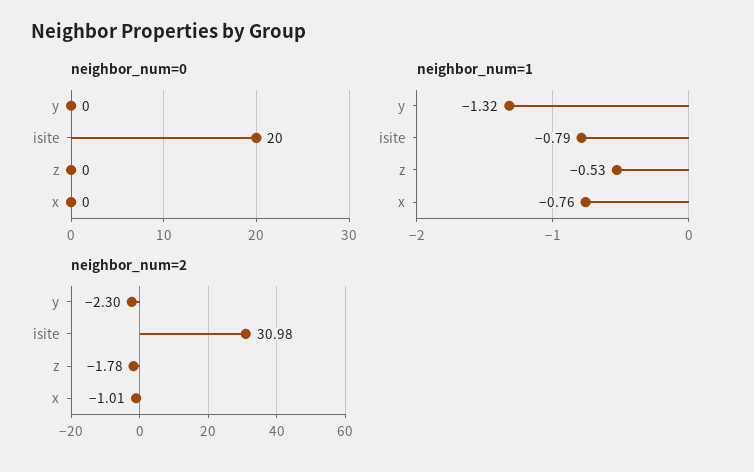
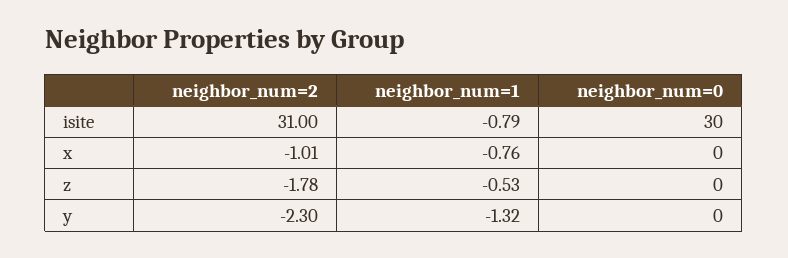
neighbor_num=0, isite: 20 -> 30
neighbor_num=2, isite: 30.98 -> 31

